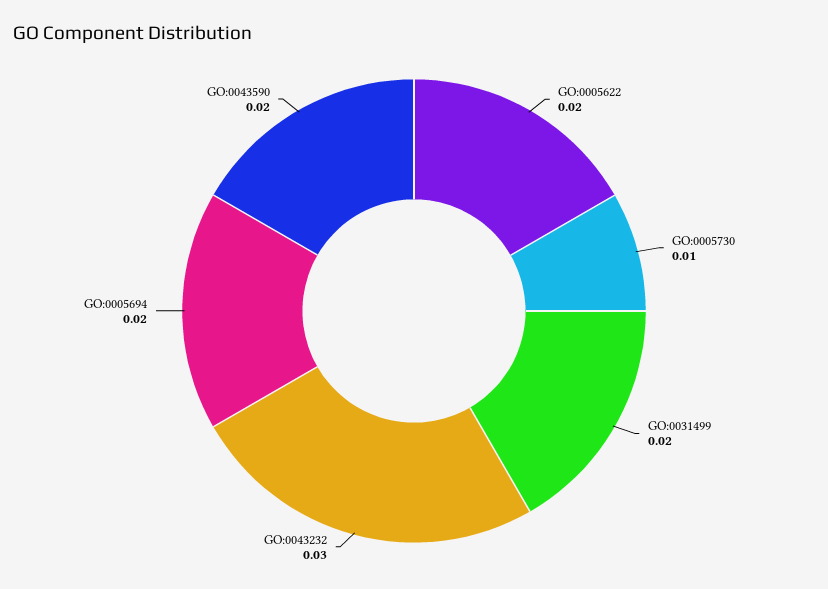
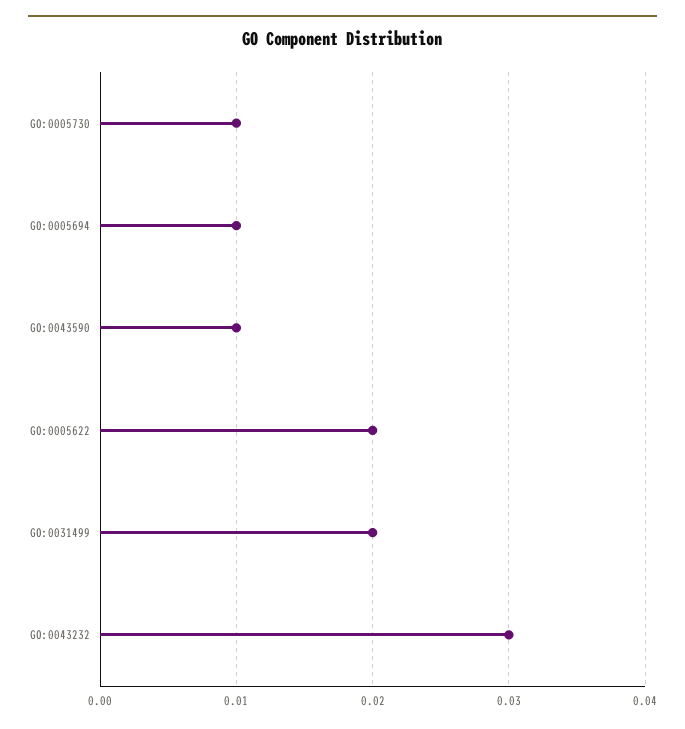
GO:0005694: 0.02 -> 0.01
GO:0043590: 0.02 -> 0.01

